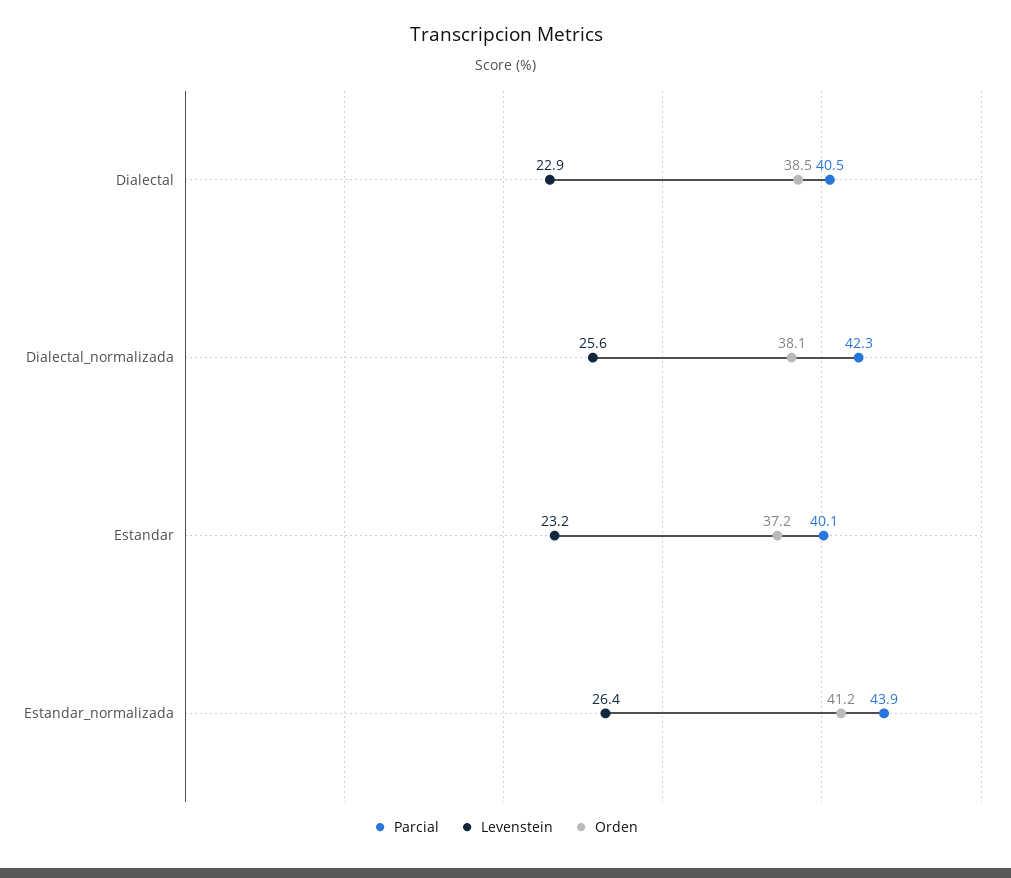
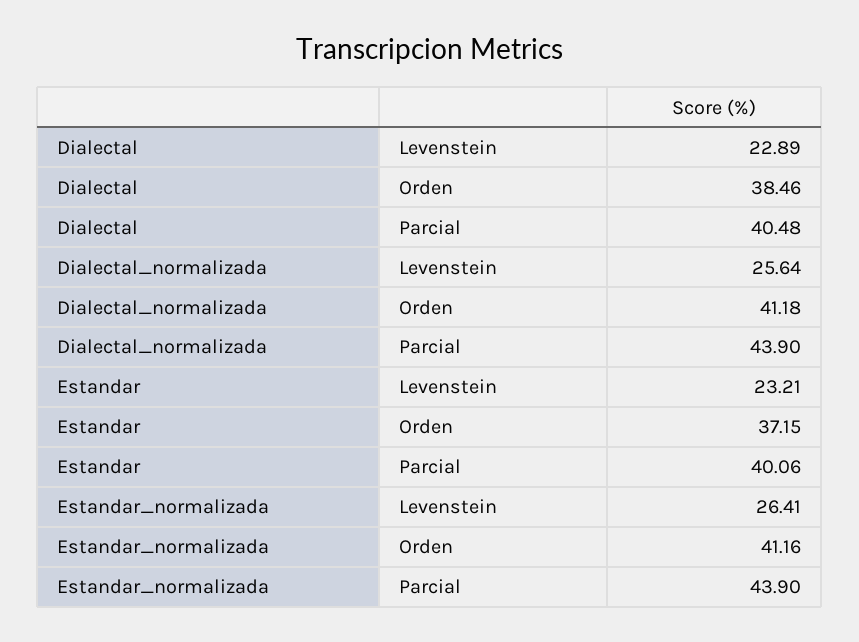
Parcial, Dialectal_normalizada: 42.3 -> 43.9
Orden, Dialectal_normalizada: 38.1 -> 41.18

